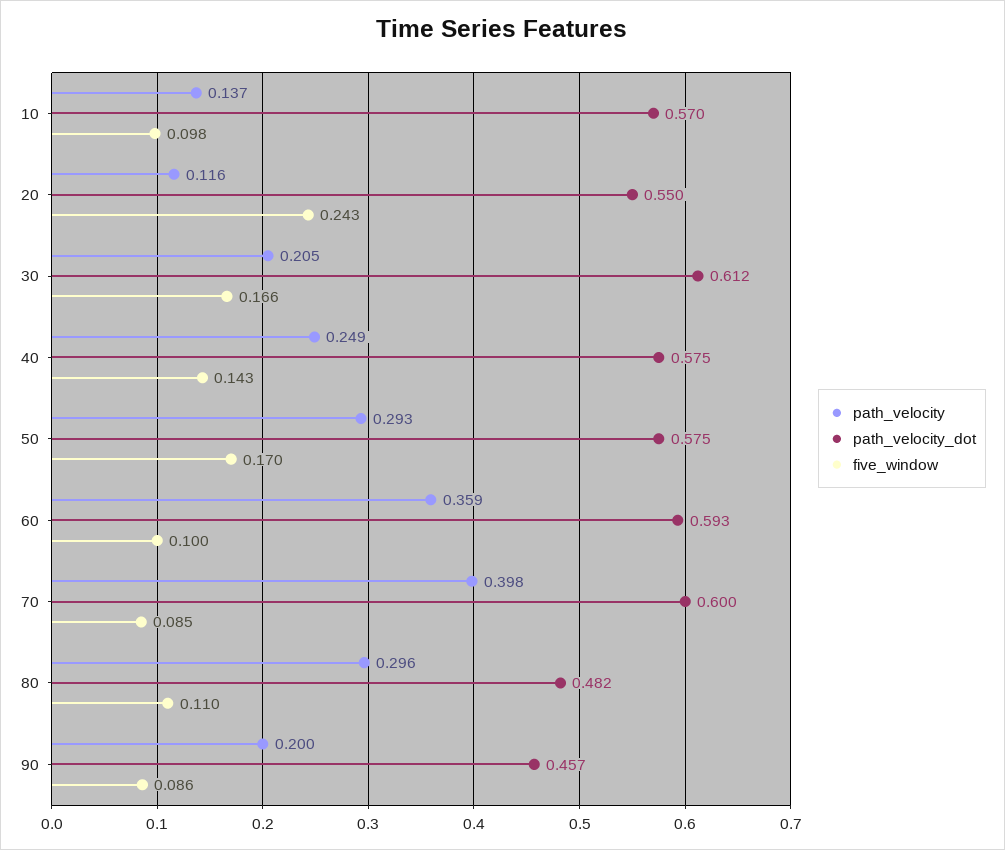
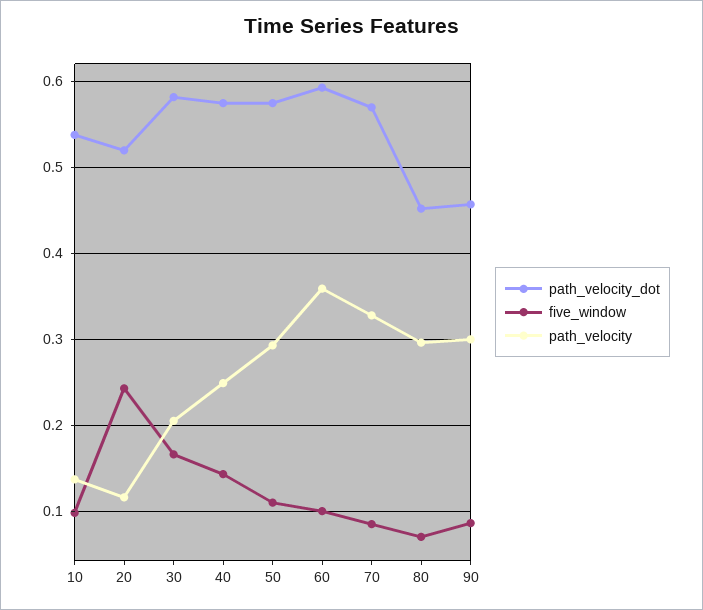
path_velocity_dot, 10: 0.57 -> 0.54
path_velocity_dot, 20: 0.55 -> 0.52
path_velocity_dot, 30: 0.612 -> 0.58
five_window, 50: 0.17 -> 0.11
path_velocity, 70: 0.398 -> 0.33
path_velocity_dot, 70: 0.6 -> 0.57
path_velocity_dot, 80: 0.482 -> 0.45
five_window, 80: 0.11 -> 0.07
path_velocity, 90: 0.2 -> 0.3

